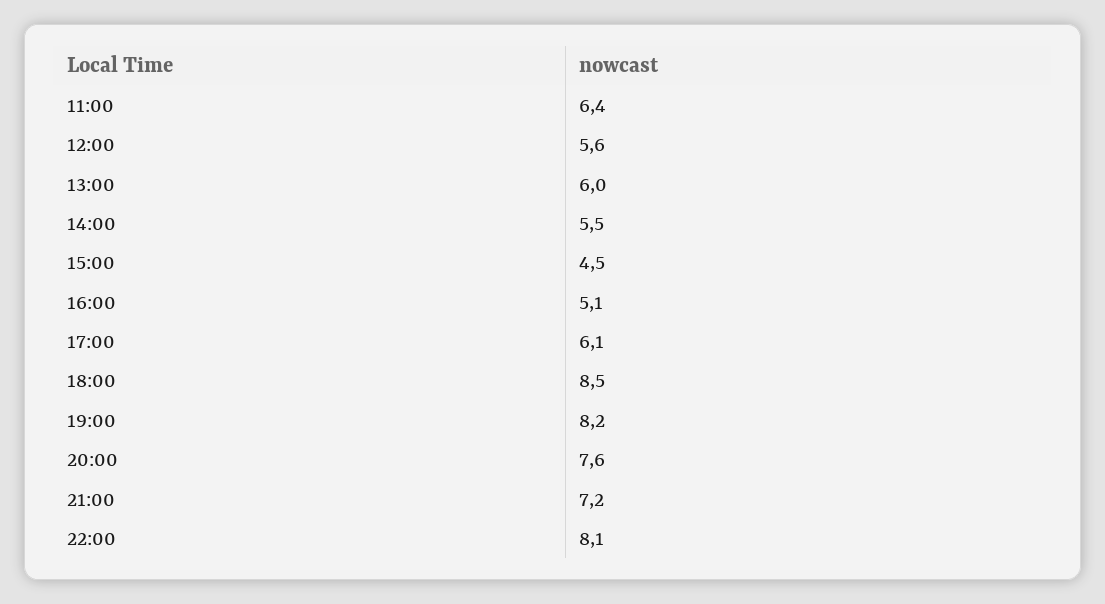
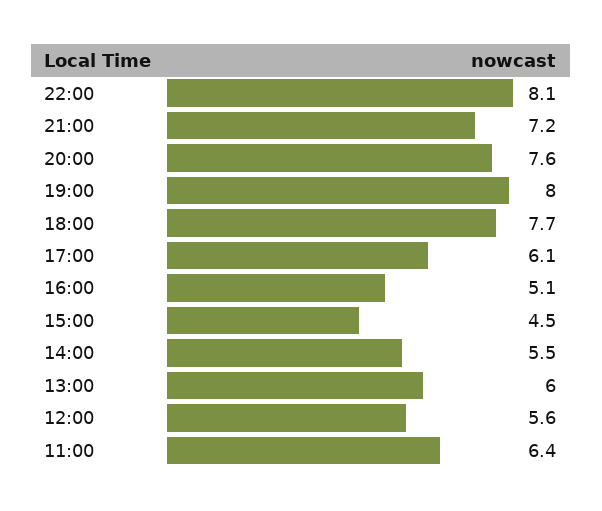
18:00: 8.5 -> 7.7
19:00: 8.2 -> 8

